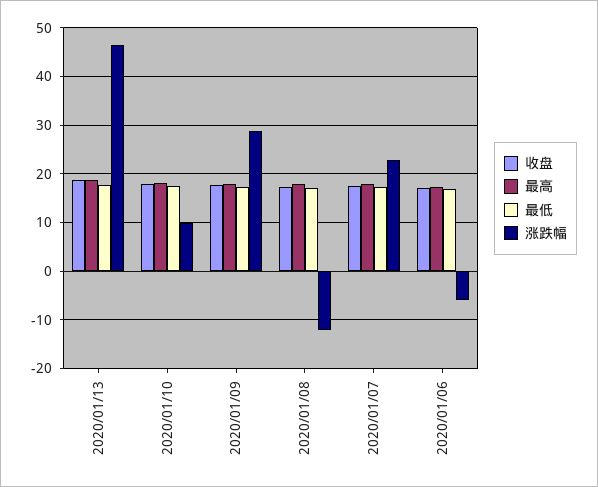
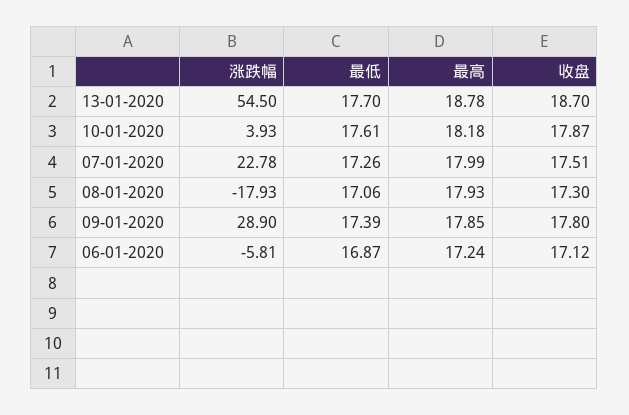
涨跌幅, 2020/01/13: 46 -> 54.5
涨跌幅, 2020/01/10: 10 -> 3.93
涨跌幅, 2020/01/08: -12 -> -17.93

